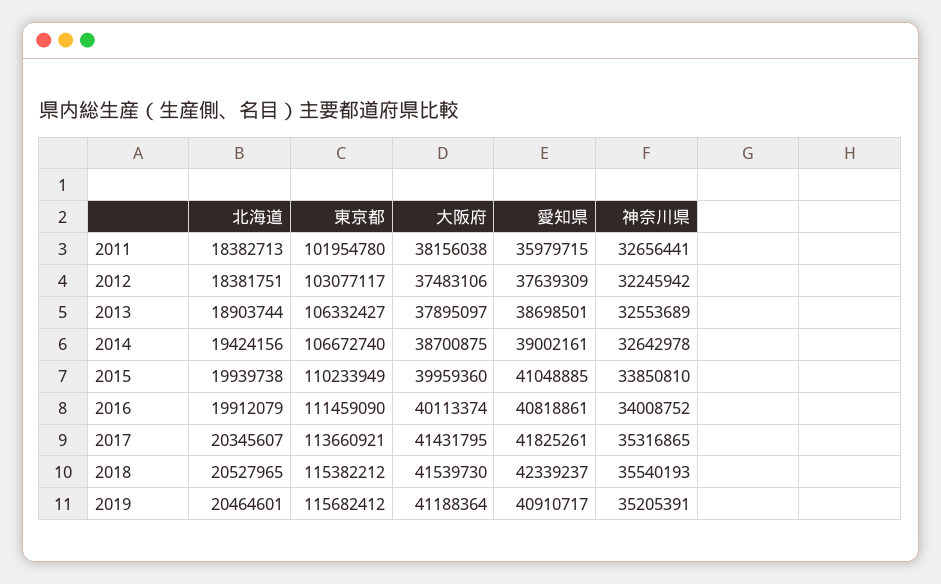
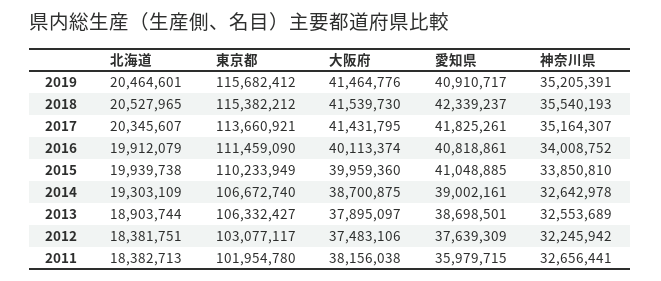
北海道, 2014: 19424156 -> 19303109
神奈川県, 2017: 35316865 -> 35164307
大阪府, 2019: 41188364 -> 41464776

